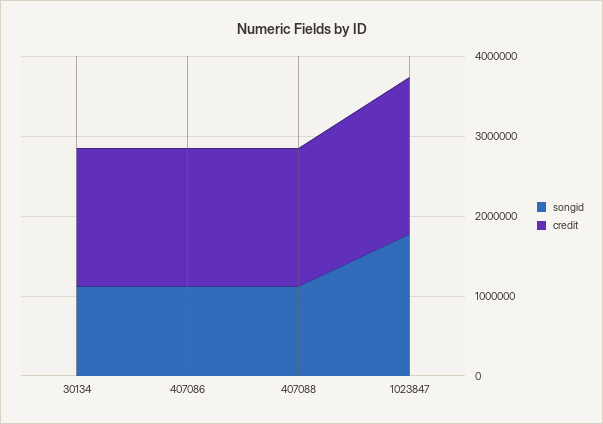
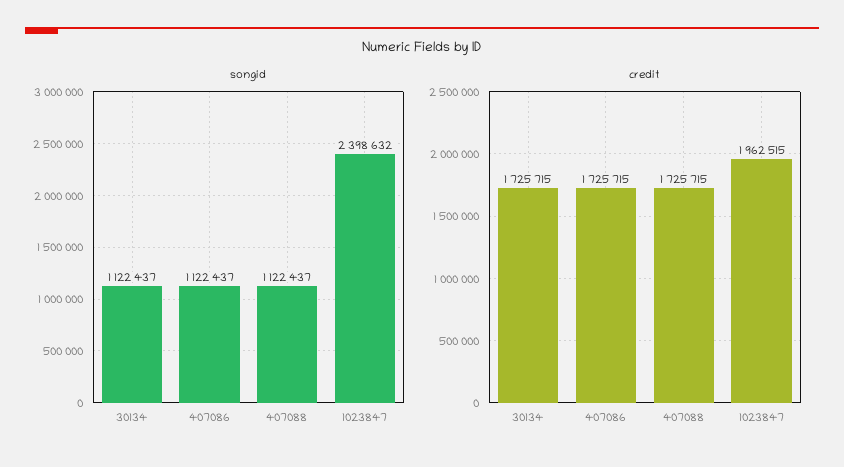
songid, 1023847: 1800000 -> 2398632

